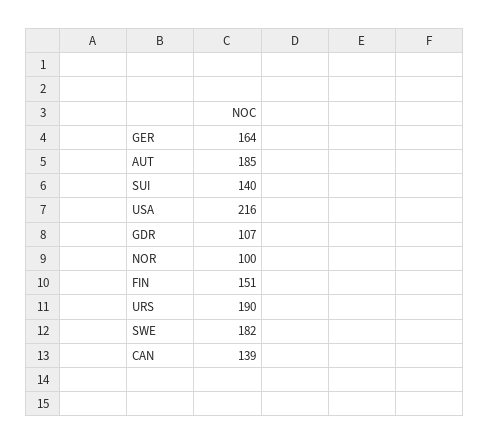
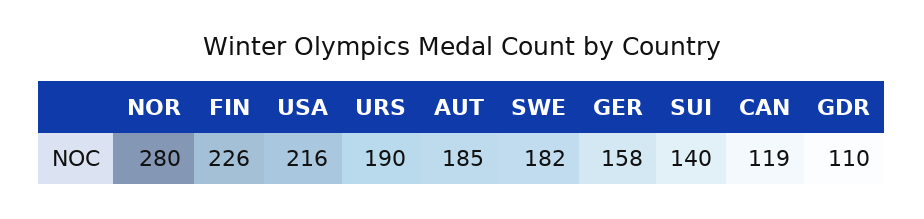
GER: 164 -> 158
GDR: 107 -> 110
NOR: 100 -> 280
FIN: 151 -> 226
CAN: 139 -> 119

